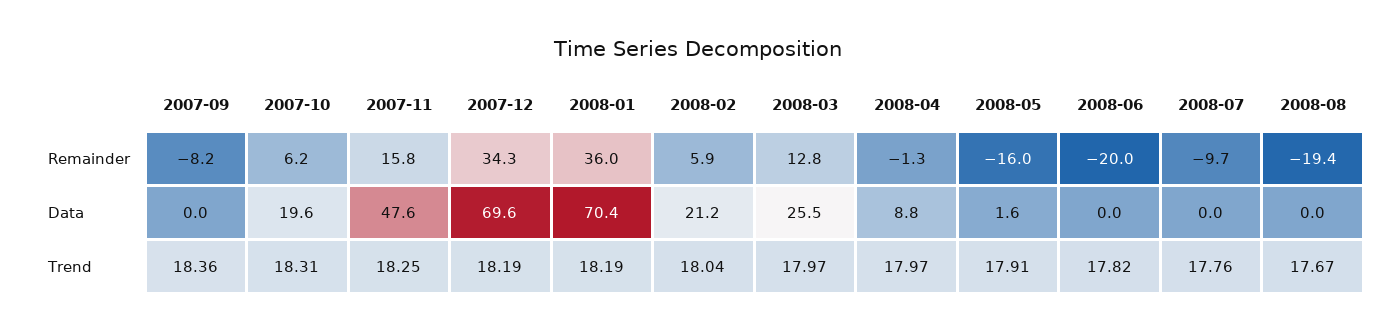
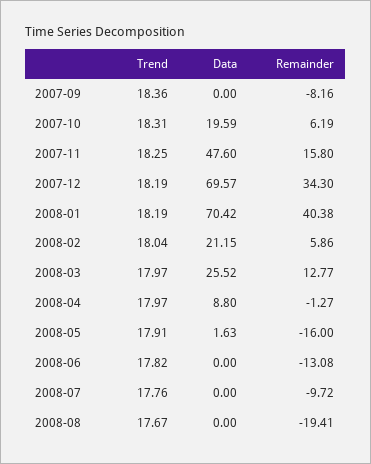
2008-01, Remainder: 36 -> 40.38
2008-06, Remainder: -20 -> -13.08

